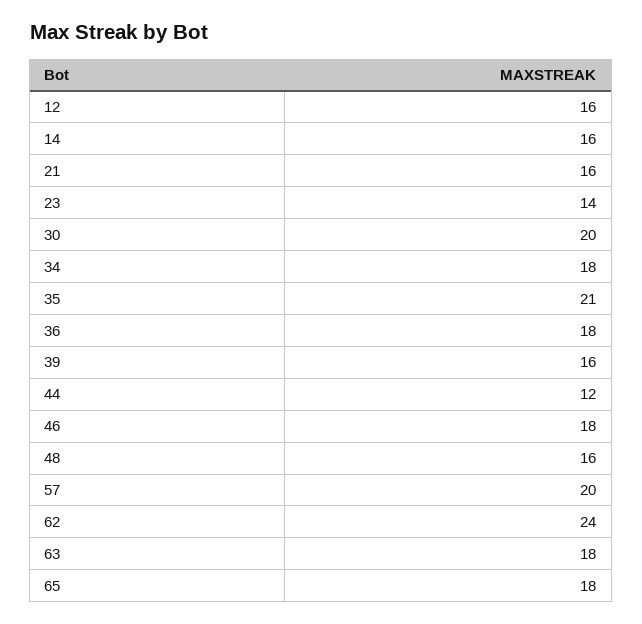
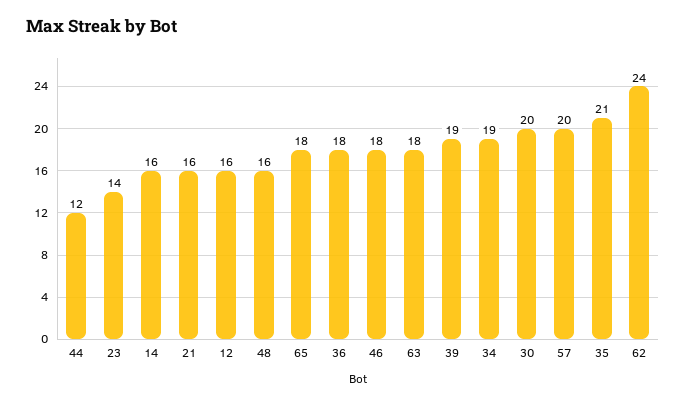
34: 18 -> 19
39: 16 -> 19

